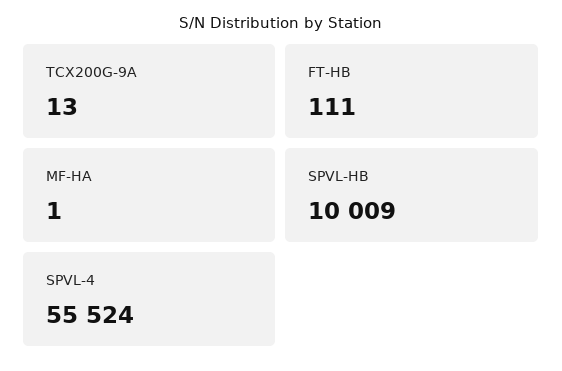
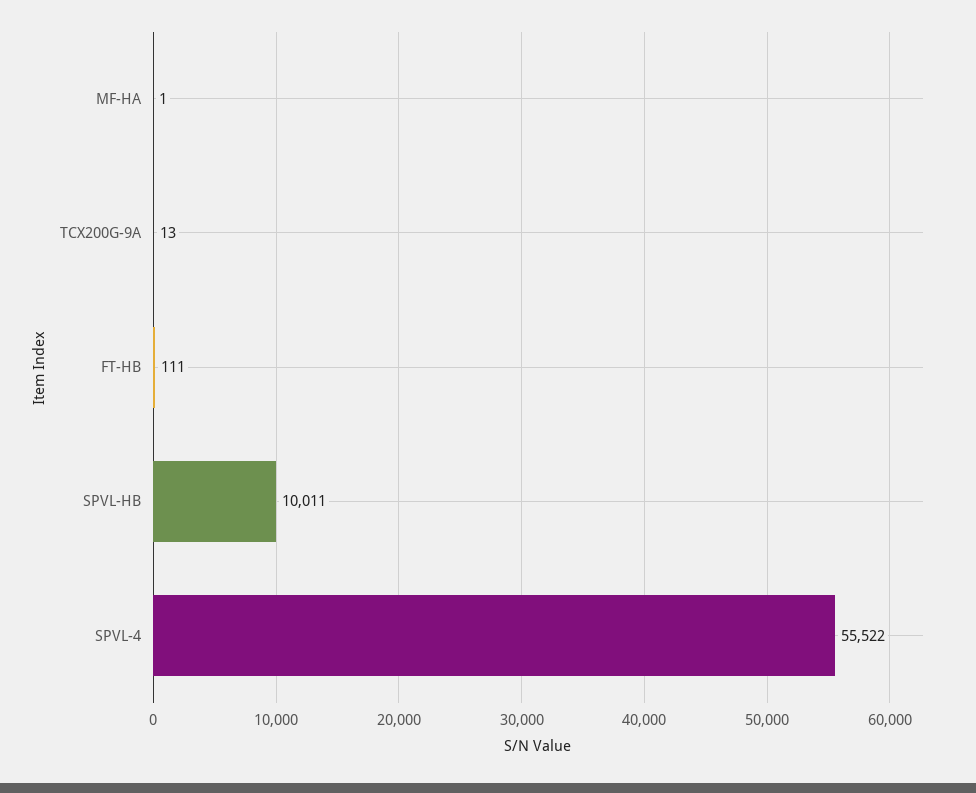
SPVL-HB: 10009 -> 10011
SPVL-4: 55524 -> 55522

